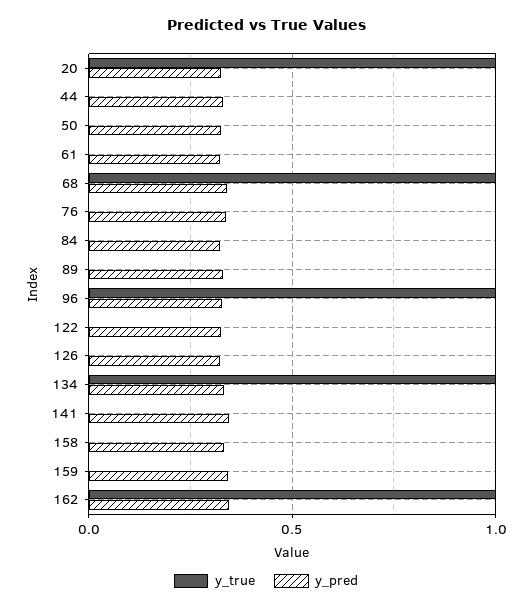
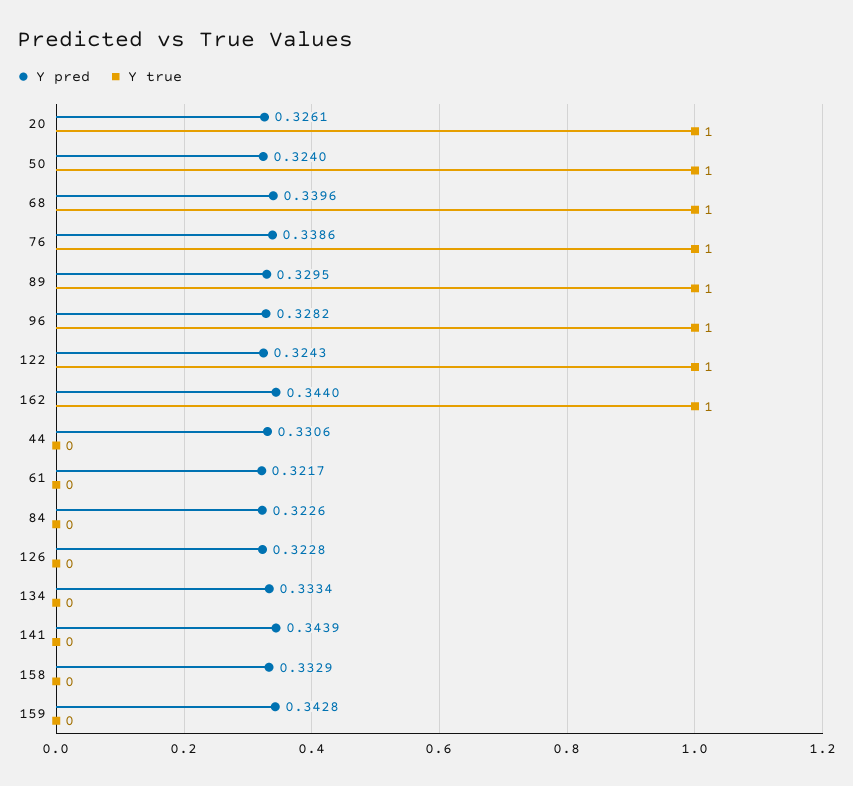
y_true, 50: 0 -> 1
y_true, 76: 0 -> 1
y_true, 89: 0 -> 1
y_true, 122: 0 -> 1
y_true, 134: 1 -> 0

